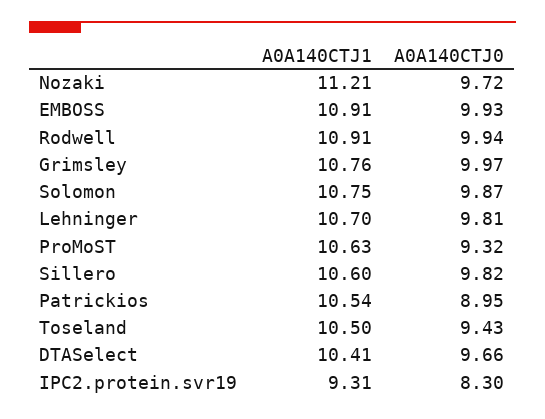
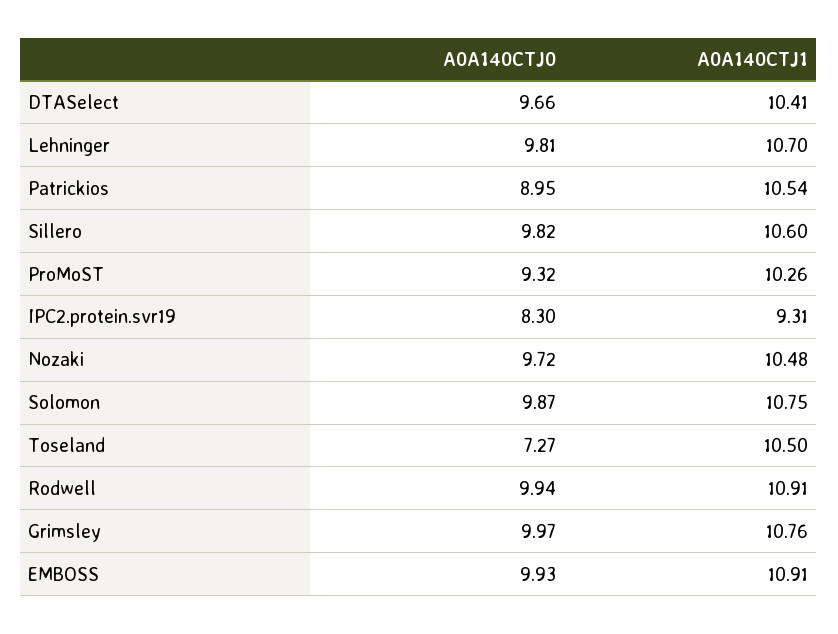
A0A140CTJ1, Nozaki: 11.21 -> 10.48
A0A140CTJ1, ProMoST: 10.63 -> 10.26
A0A140CTJ0, Toseland: 9.43 -> 7.27

